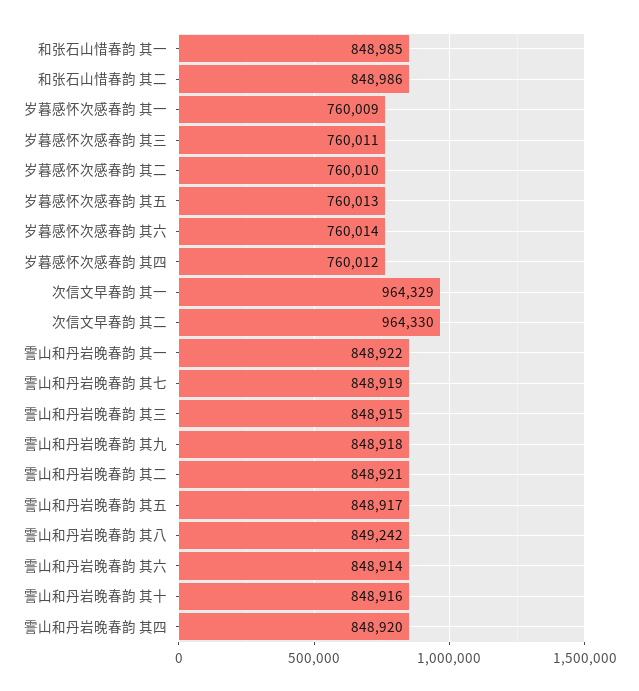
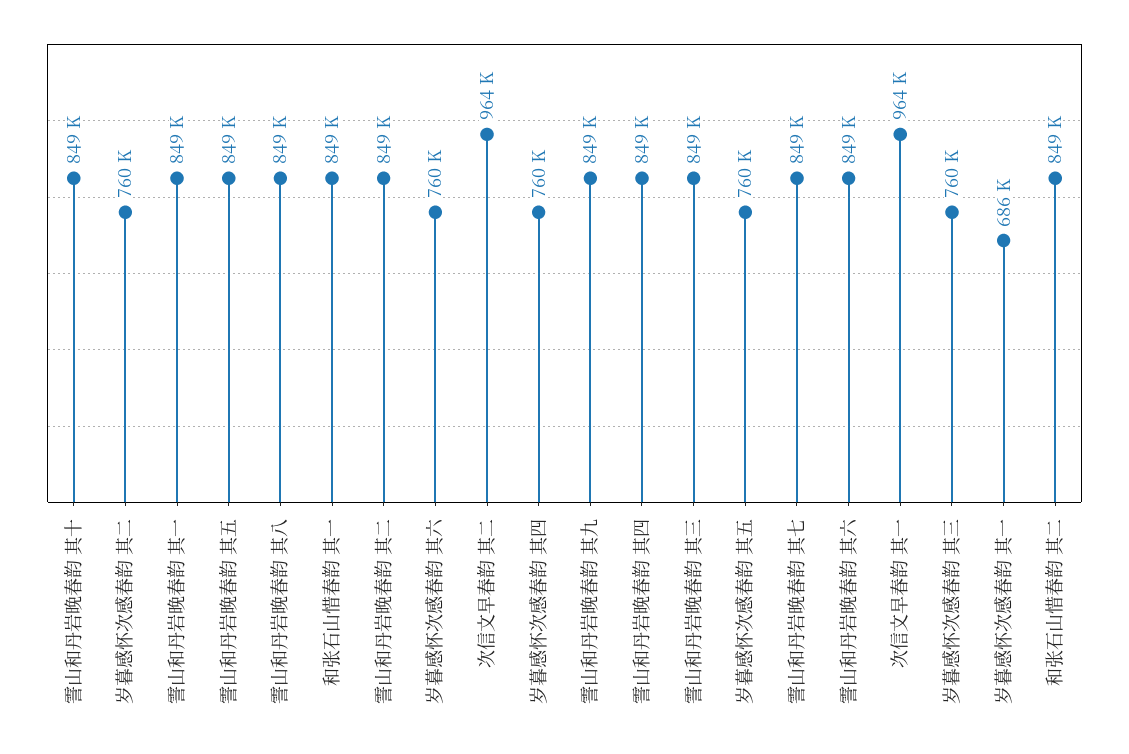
岁暮感怀次感春韵 其一: 760009 -> 686000

